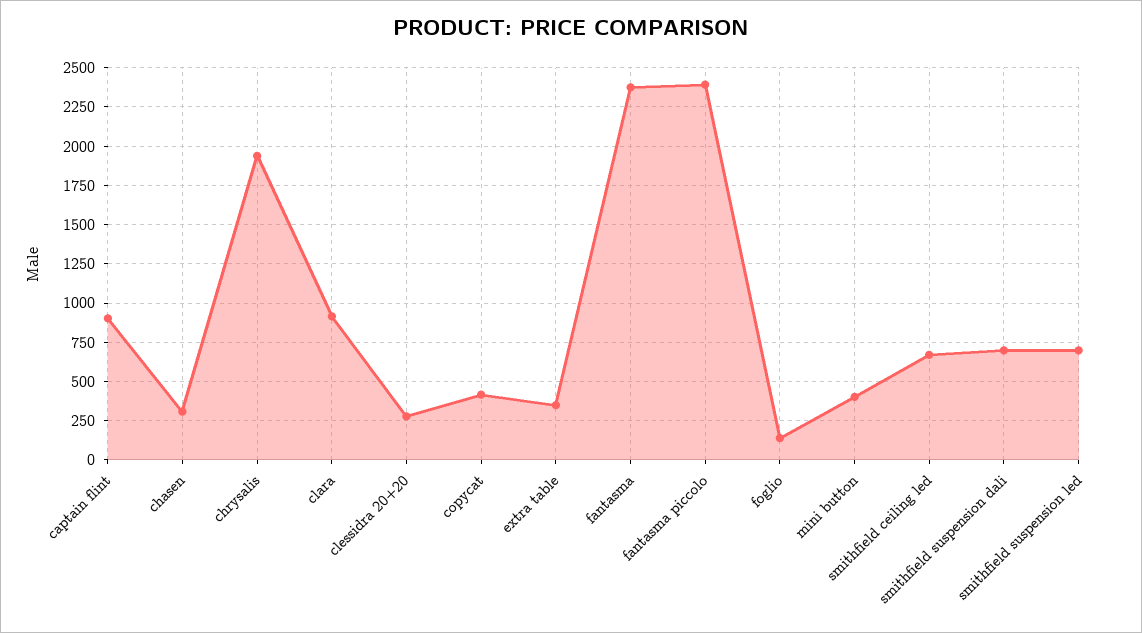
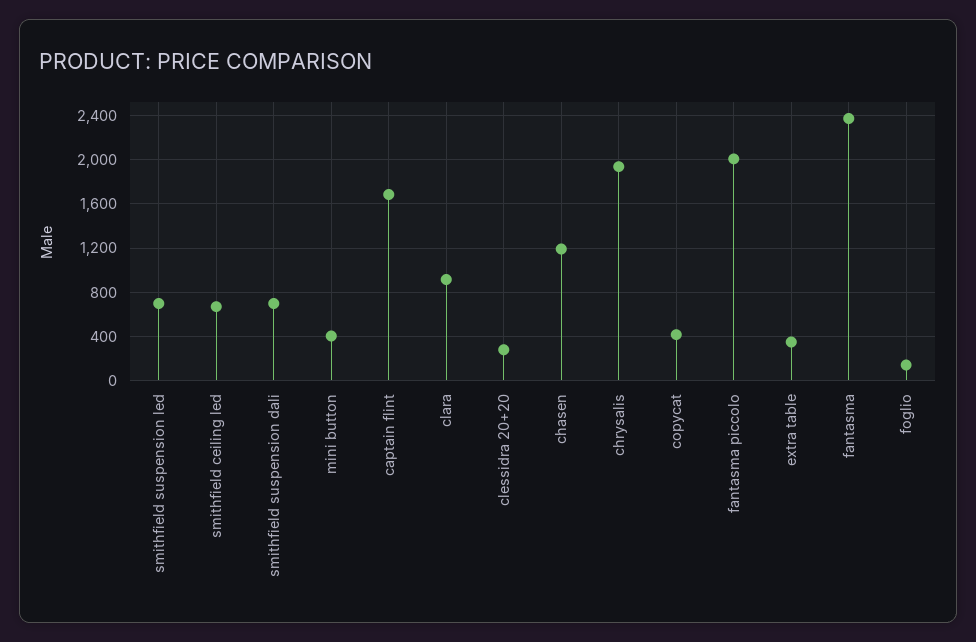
captain flint: 900 -> 1700
chasen: 300 -> 1200
fantasma piccolo: 2400 -> 2000

